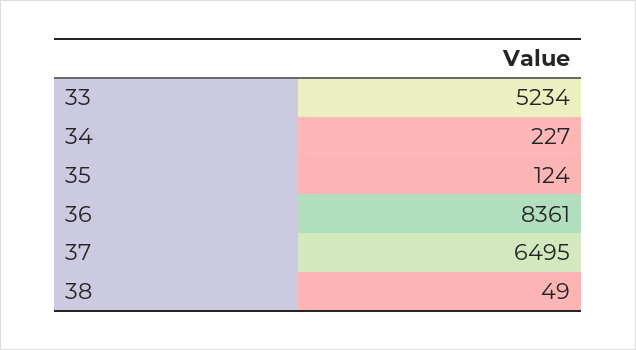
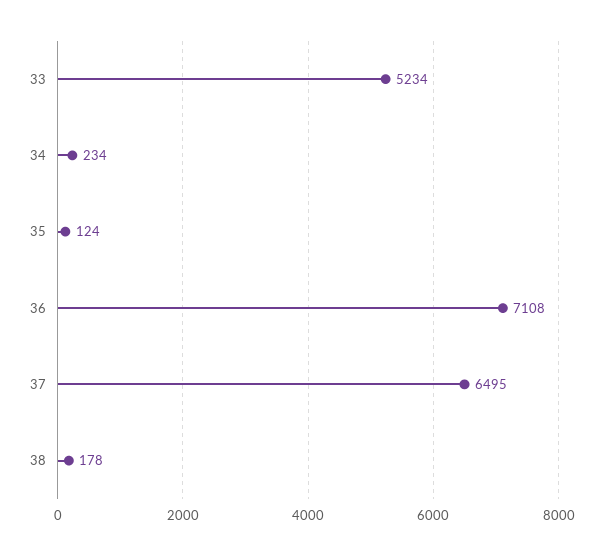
34: 227 -> 234
36: 8361 -> 7108
38: 49 -> 178

